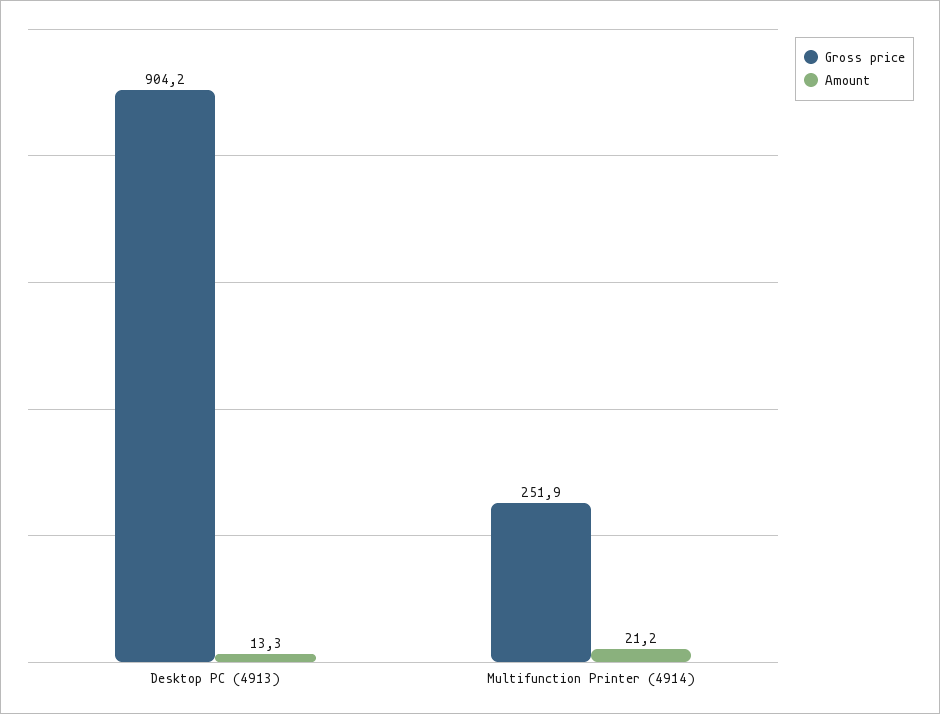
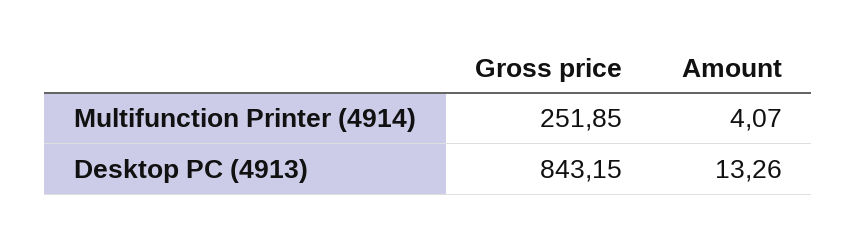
Gross price, Desktop PC (4913): 904.2 -> 843.15
Amount, Multifunction Printer (4914): 21.2 -> 4.07

